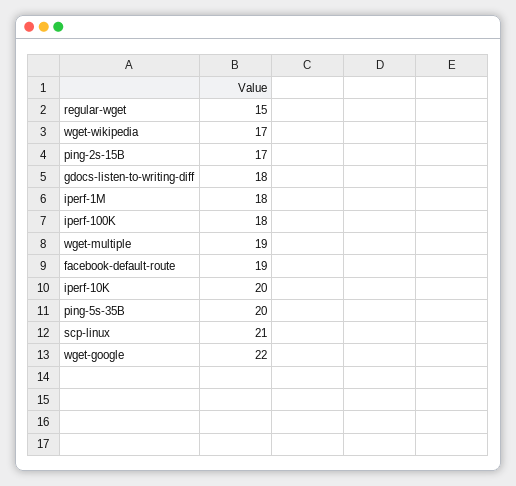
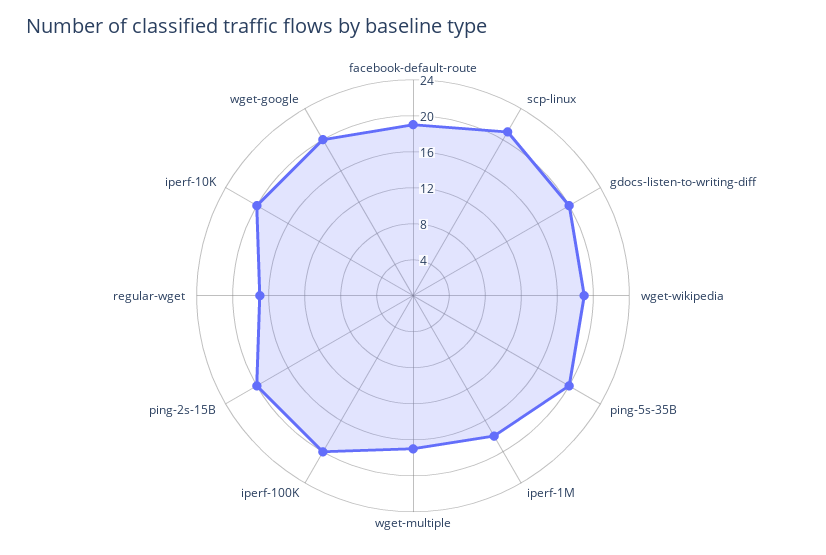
regular-wget: 15 -> 17
wget-wikipedia: 17 -> 19
ping-2s-15B: 17 -> 20
gdocs-listen-to-writing-diff: 18 -> 20
iperf-100K: 18 -> 20
wget-multiple: 19 -> 17
wget-google: 22 -> 20

